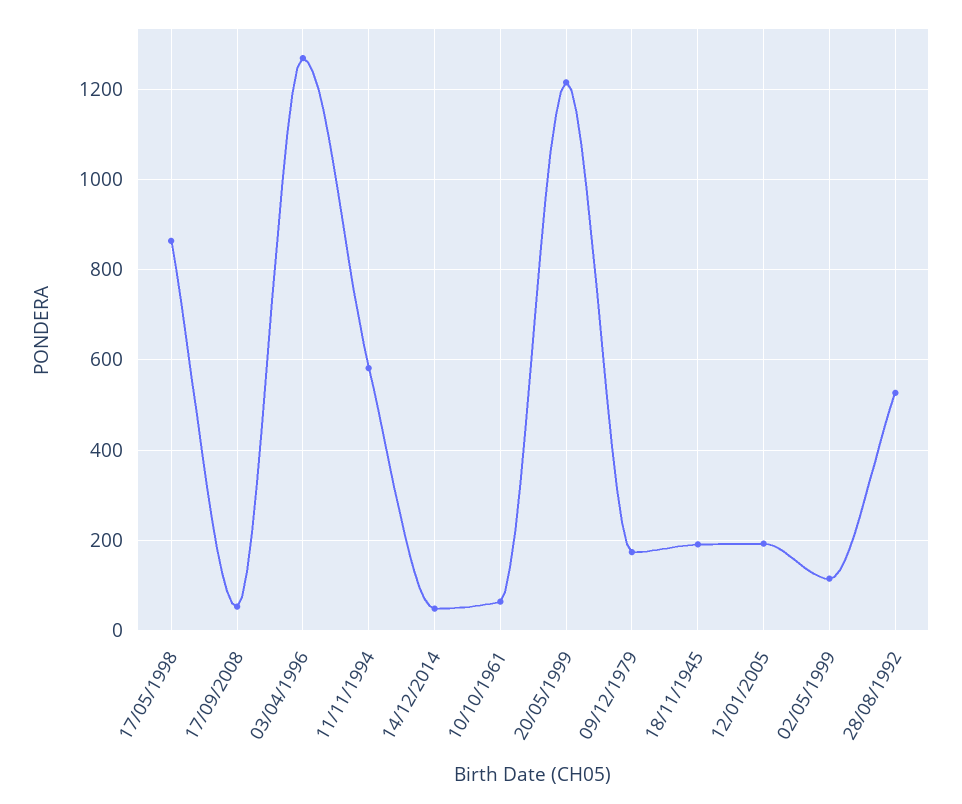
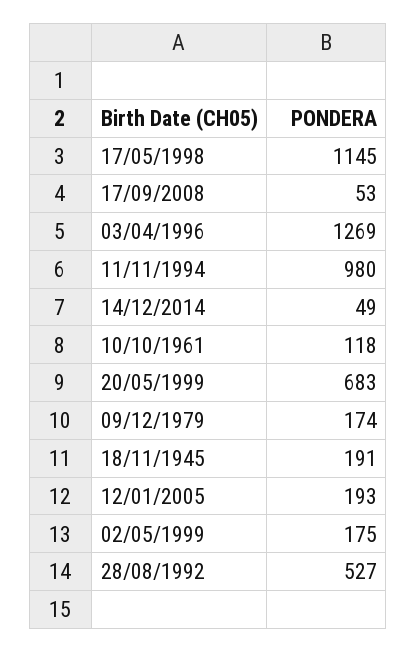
17/05/1998: 860 -> 1145
11/11/1994: 580 -> 980
10/10/1961: 60 -> 118
20/05/1999: 1220 -> 683
02/05/1999: 120 -> 175

